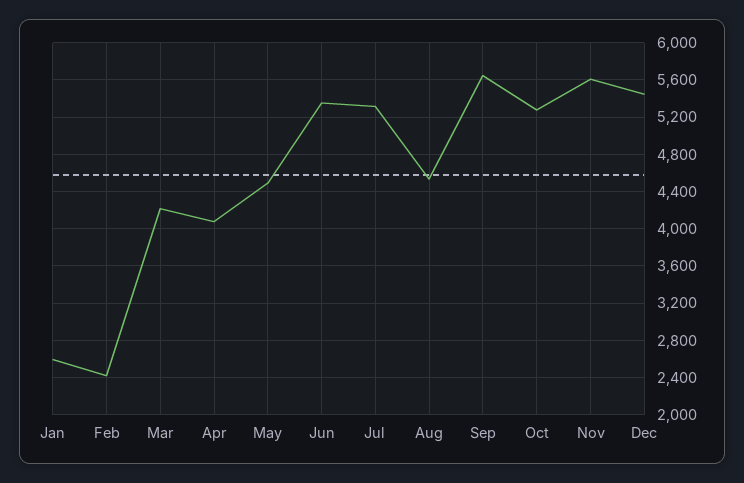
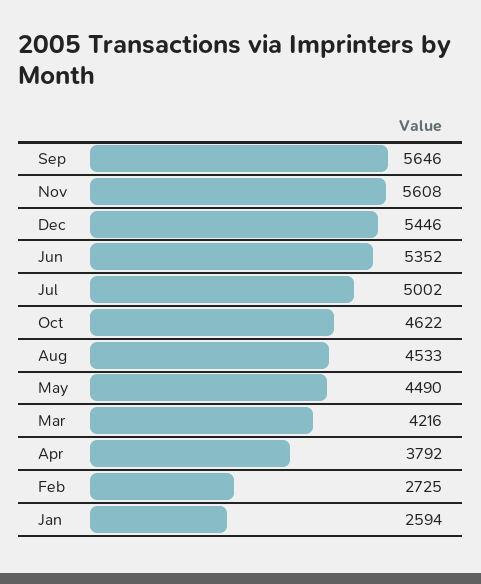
Feb: 2400 -> 2725
Apr: 4100 -> 3792
Jul: 5300 -> 5002
Oct: 5300 -> 4622

